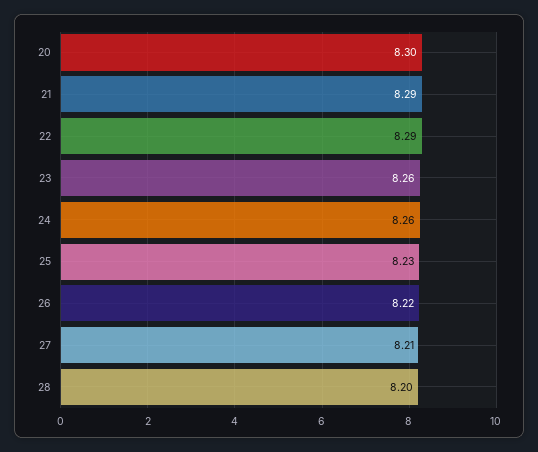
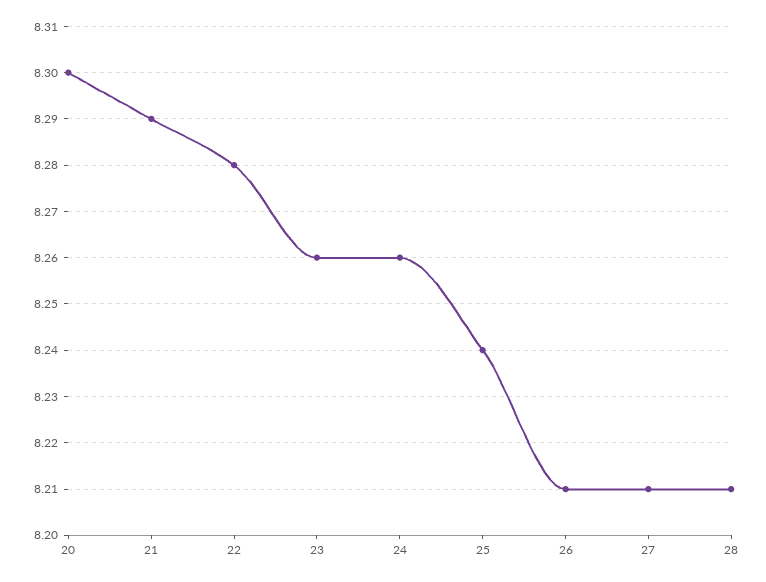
22: 8.29 -> 8.28
25: 8.23 -> 8.24
26: 8.22 -> 8.21
28: 8.2 -> 8.21

